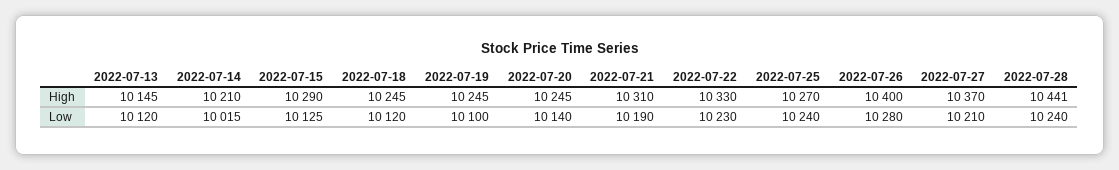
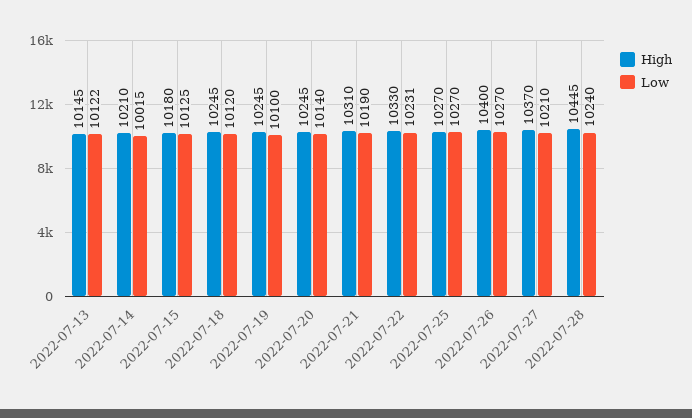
High, 2022-07-15: 10290 -> 10180
High, 2022-07-28: 10441 -> 10445
Low, 2022-07-13: 10120 -> 10122
Low, 2022-07-22: 10230 -> 10231
Low, 2022-07-25: 10240 -> 10270
Low, 2022-07-26: 10280 -> 10270

